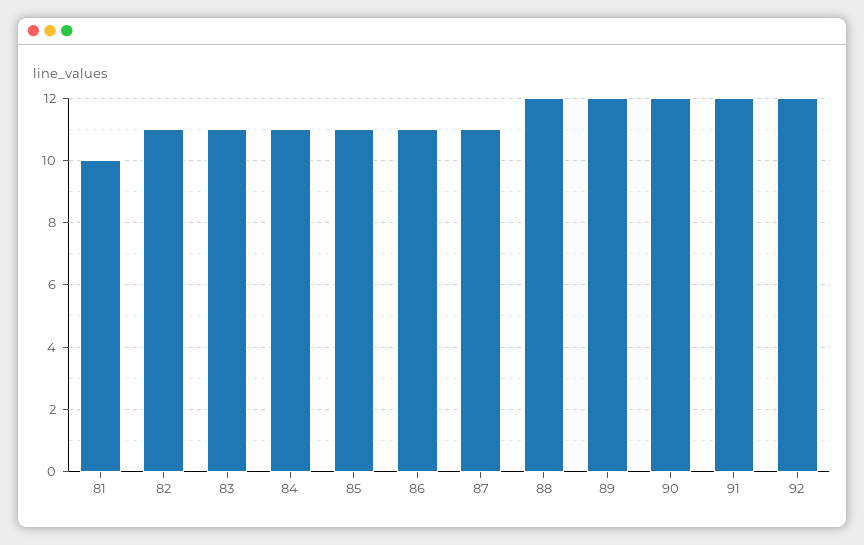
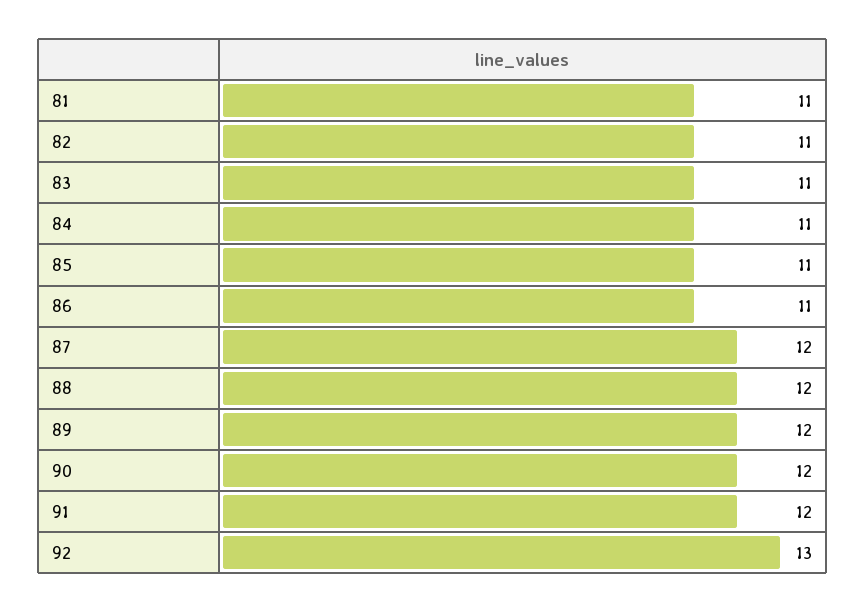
81: 10 -> 11
87: 11 -> 12
92: 12 -> 13

